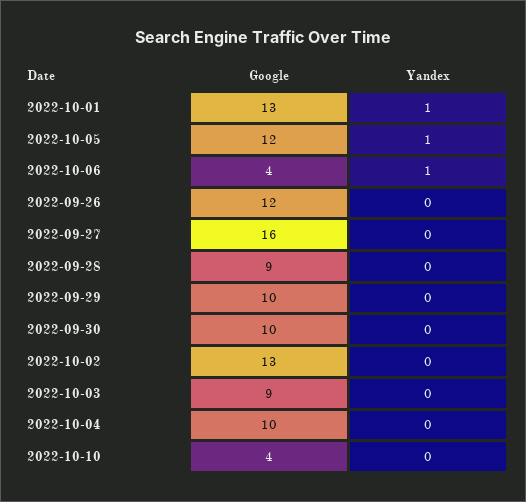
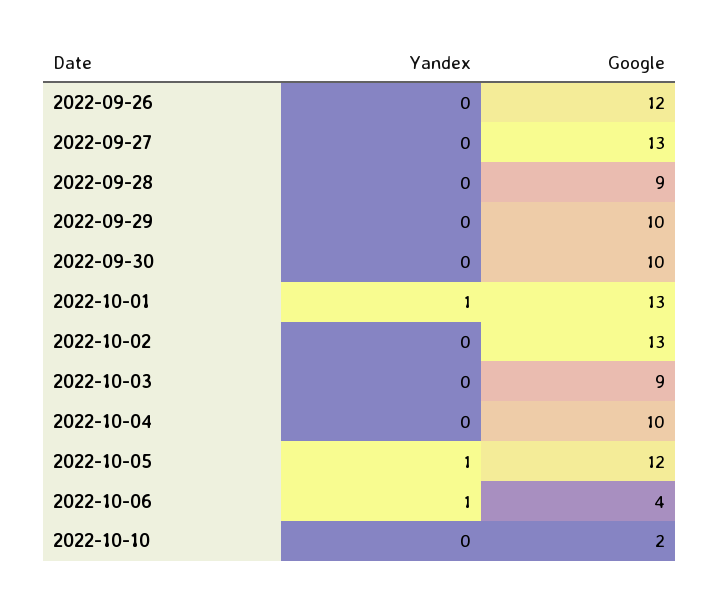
Google, 2022-09-27: 16 -> 13
Google, 2022-10-10: 4 -> 2

